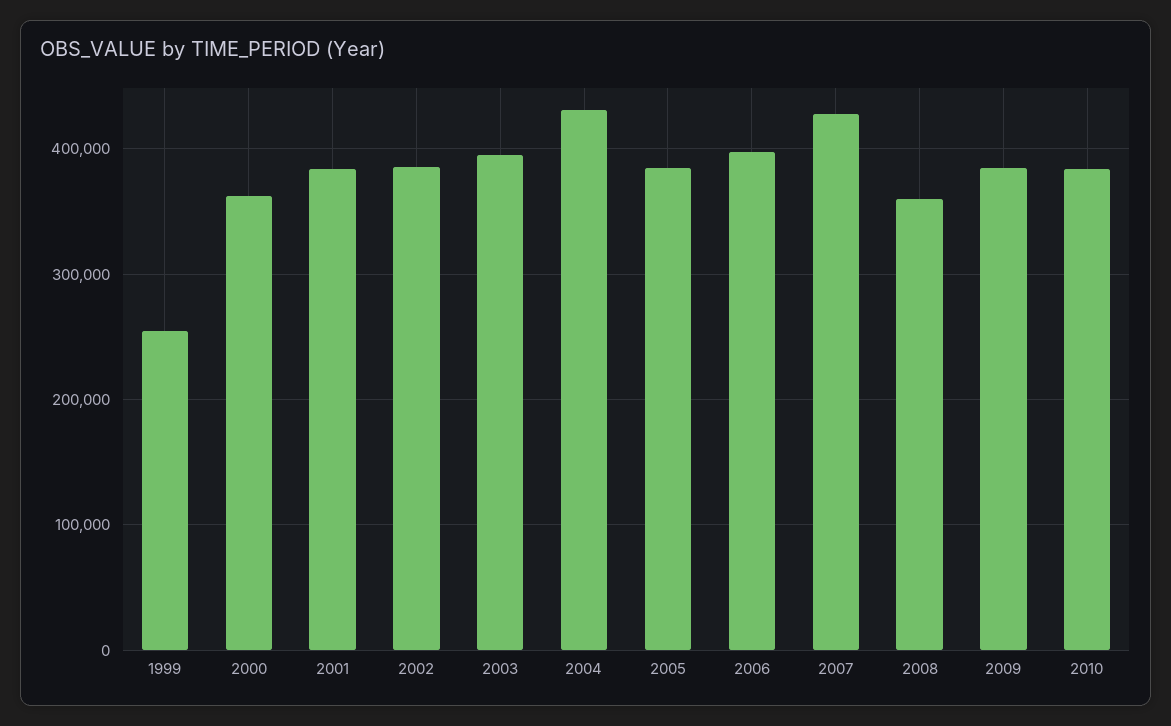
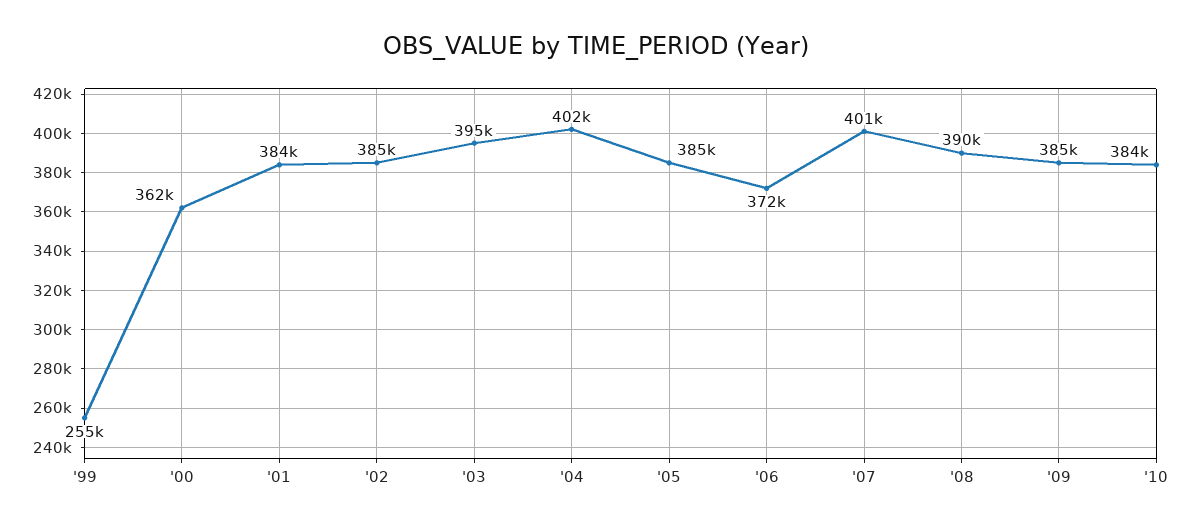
2004: 430000 -> 402000
2006: 400000 -> 372000
2007: 430000 -> 401000
2008: 360000 -> 390000

